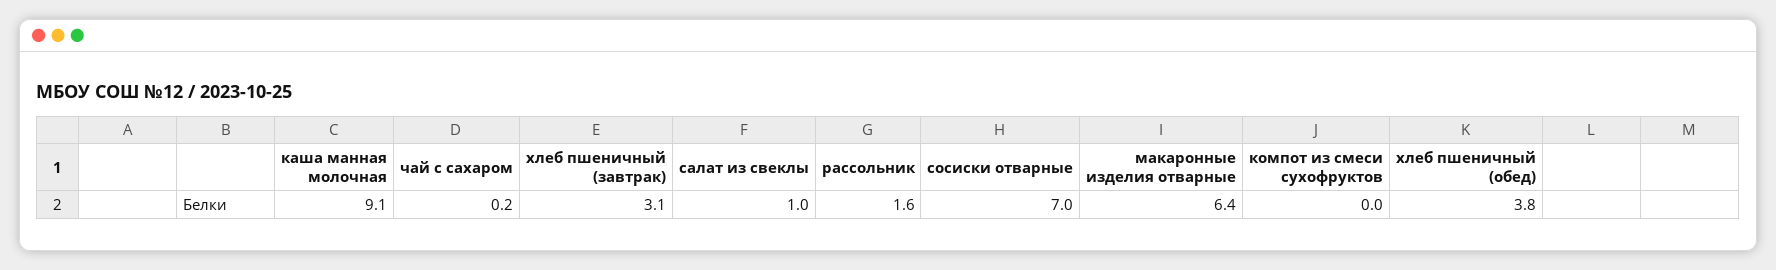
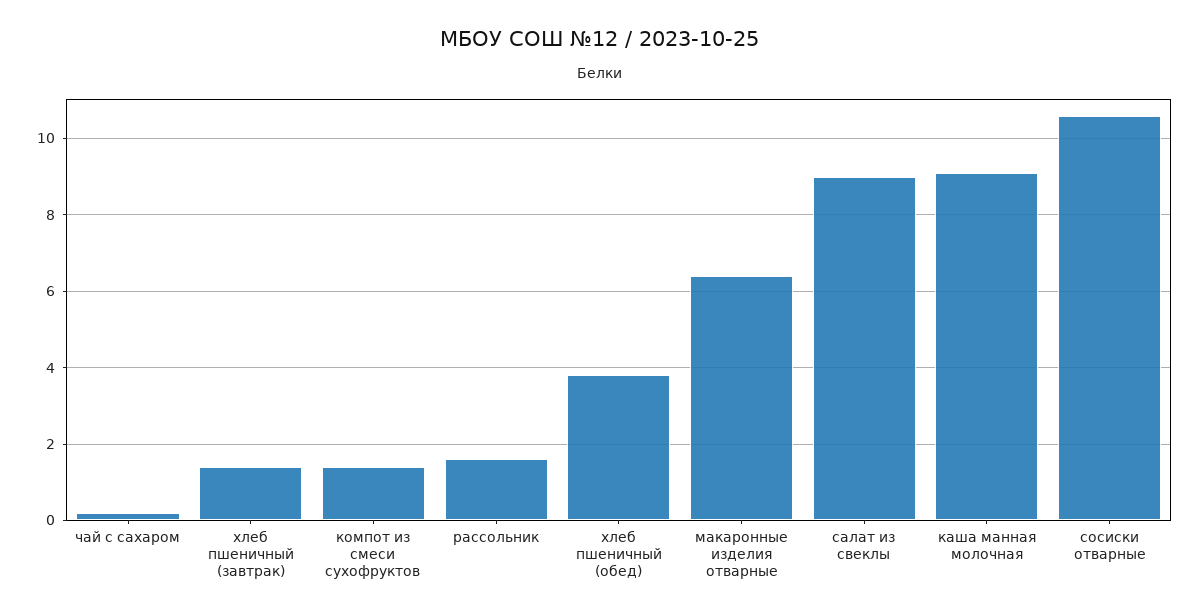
хлеб пшеничный (завтрак): 3.1 -> 1.5
салат из свеклы: 1 -> 9
сосиски отварные: 7 -> 10.5
компот из смеси сухофруктов: 0 -> 1.5

